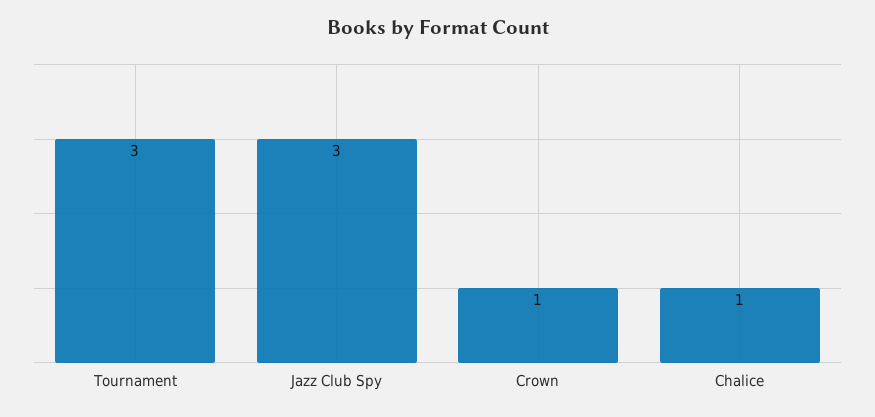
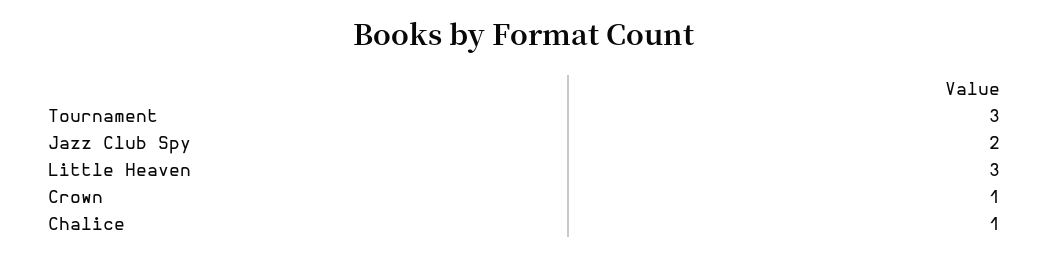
Jazz Club Spy: 3 -> 2
Little Heaven: none -> 3

